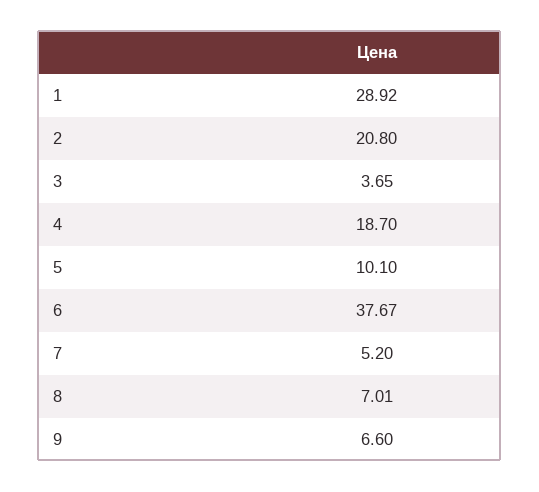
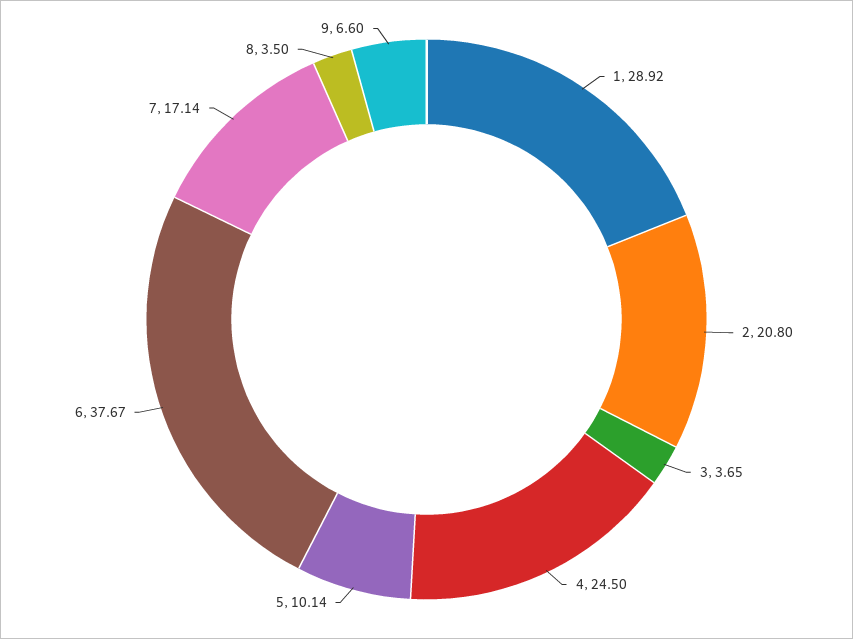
4: 18.7 -> 24.5
5: 10.1 -> 10.14
7: 5.2 -> 17.14
8: 7.01 -> 3.5

